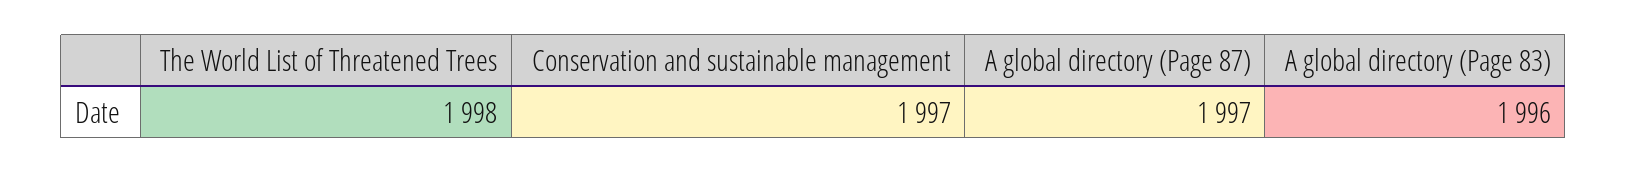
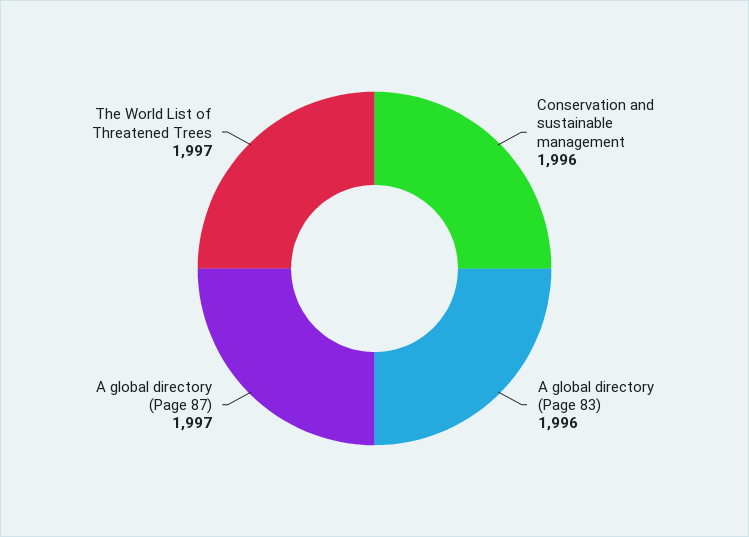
The World List of Threatened Trees: 1998 -> 1997
Conservation and sustainable management: 1997 -> 1996

